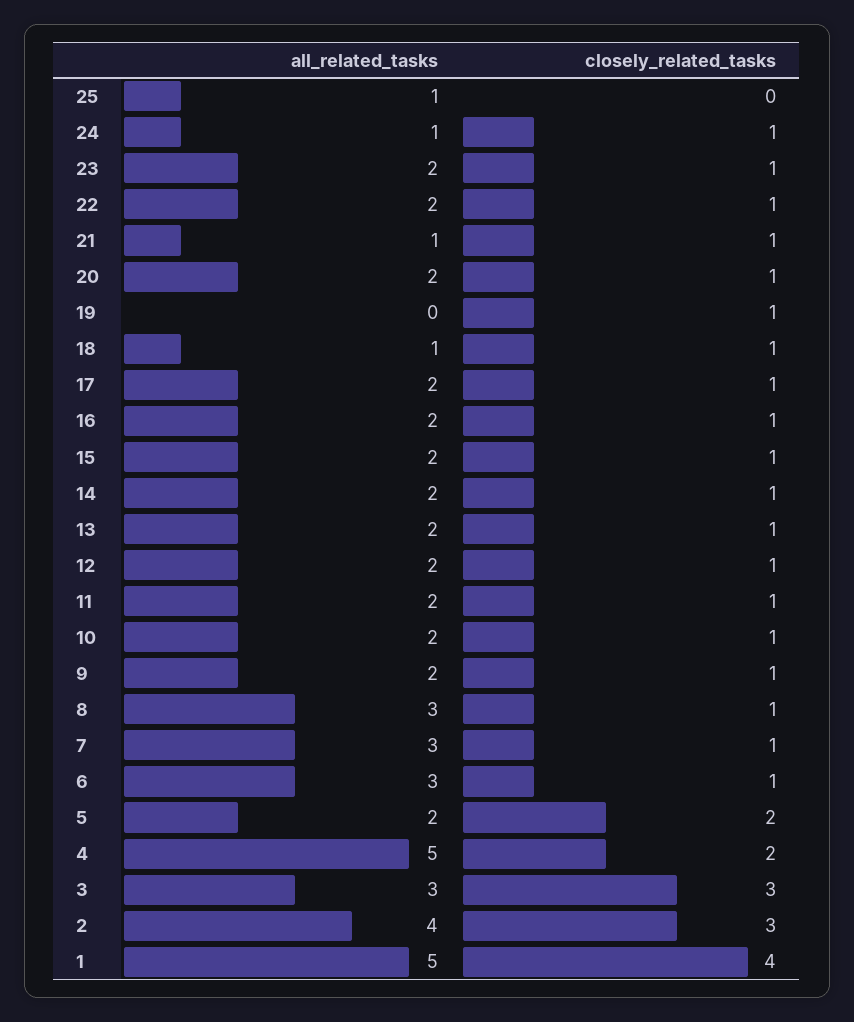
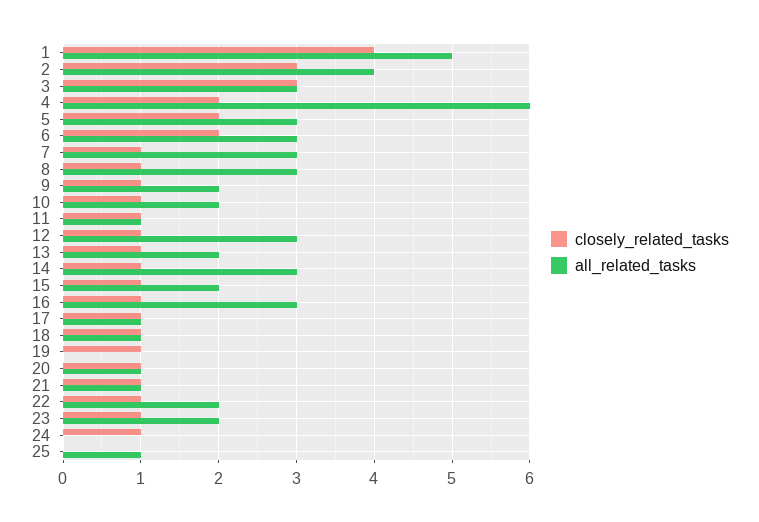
all_related_tasks, 24: 1 -> 0
all_related_tasks, 20: 2 -> 1
all_related_tasks, 17: 2 -> 1
all_related_tasks, 16: 2 -> 3
all_related_tasks, 14: 2 -> 3
all_related_tasks, 12: 2 -> 3
all_related_tasks, 11: 2 -> 1
closely_related_tasks, 6: 1 -> 2
all_related_tasks, 5: 2 -> 3
all_related_tasks, 4: 5 -> 6

